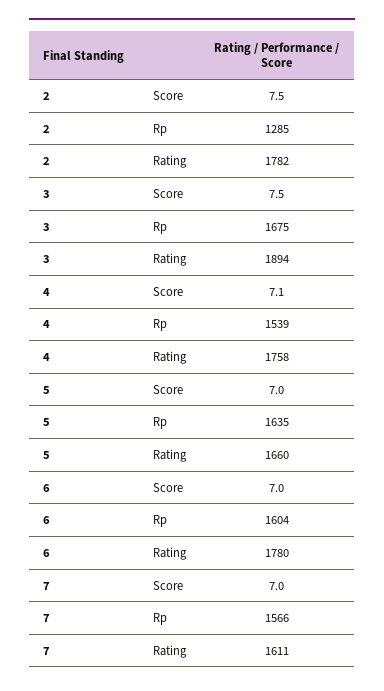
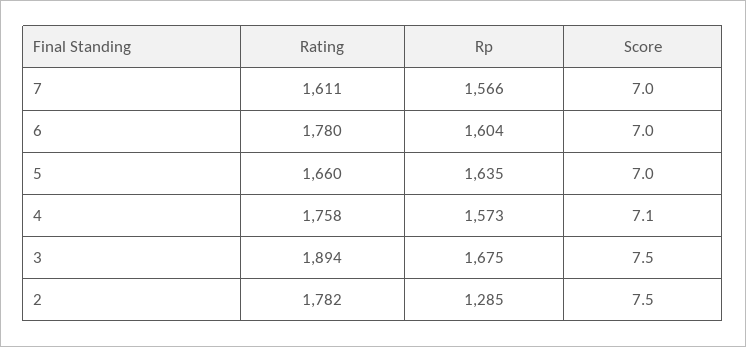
4, Rp: 1539 -> 1573

